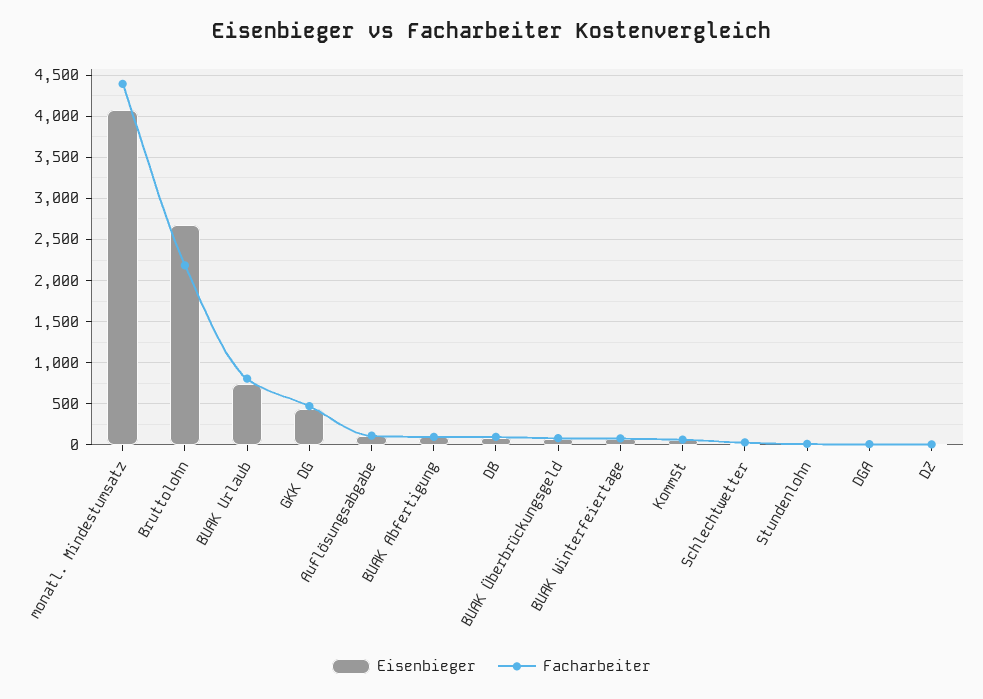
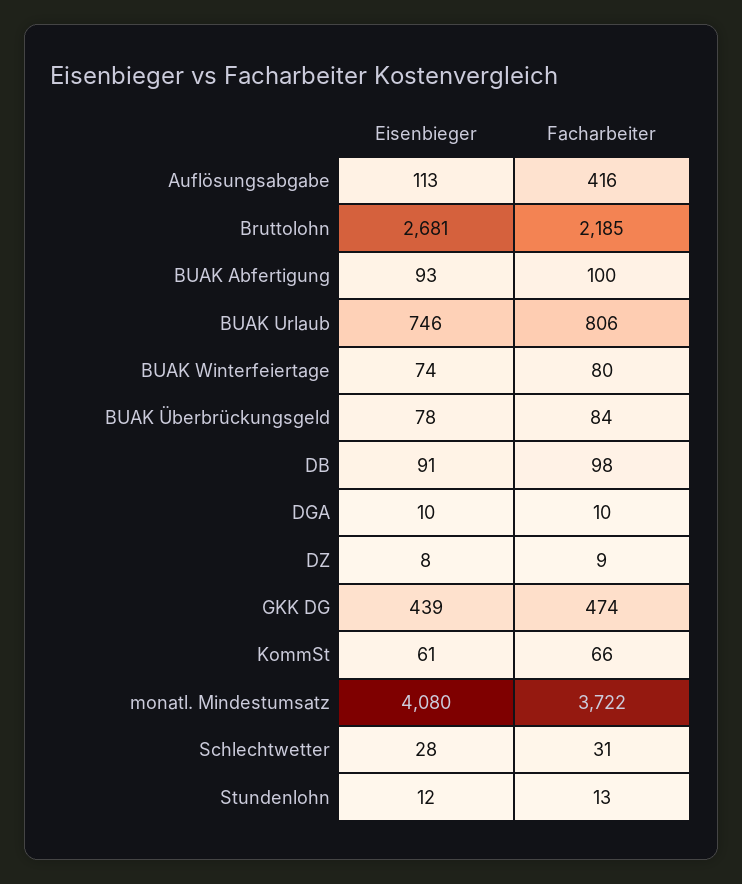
Facharbeiter, monatl. Mindestumsatz: 4400 -> 3722
Facharbeiter, Auflösungsabgabe: 100 -> 416

